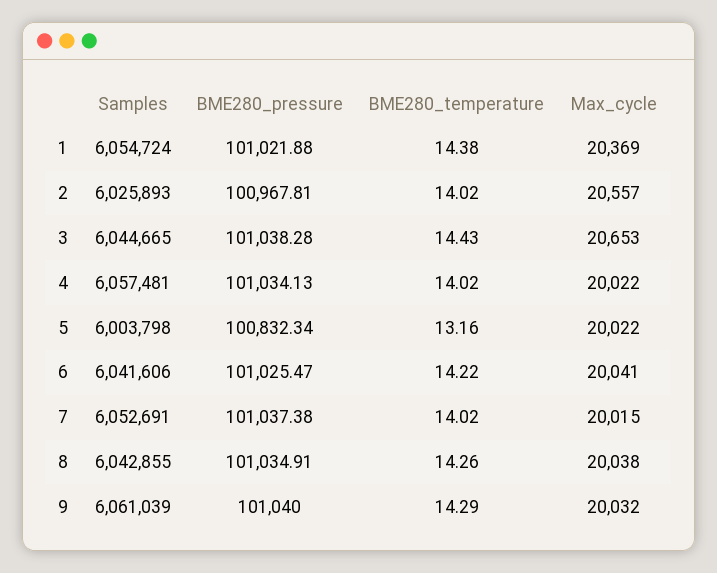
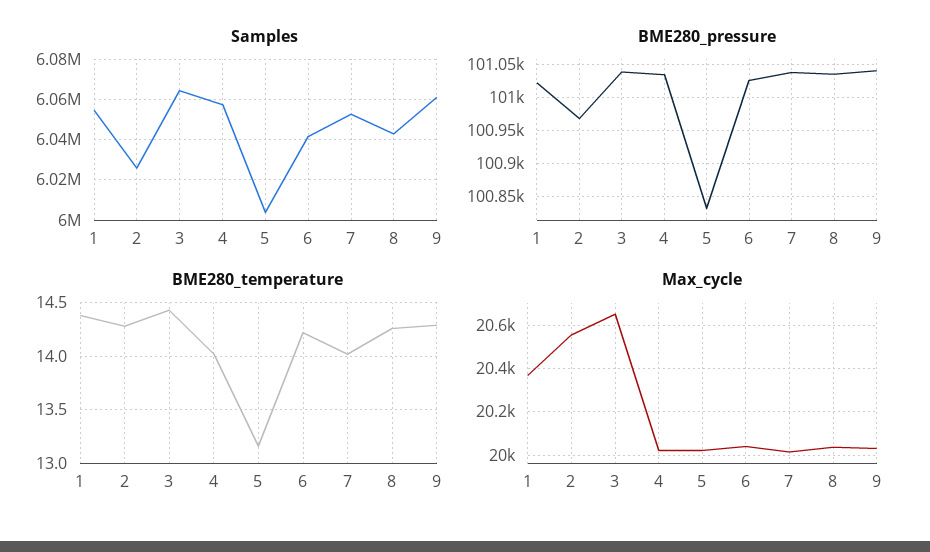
BME280_temperature, 2: 14.02 -> 14.3
Samples, 3: 6044665 -> 6065000

